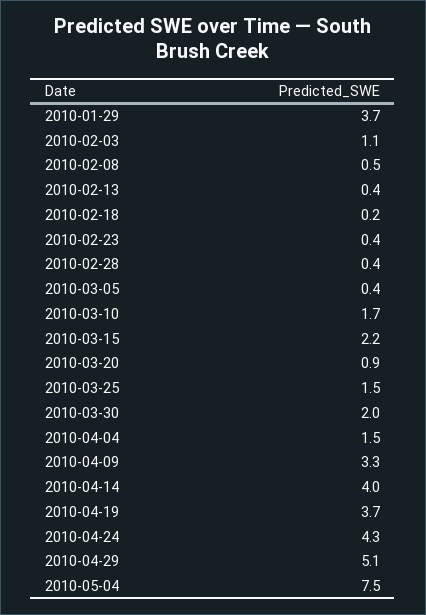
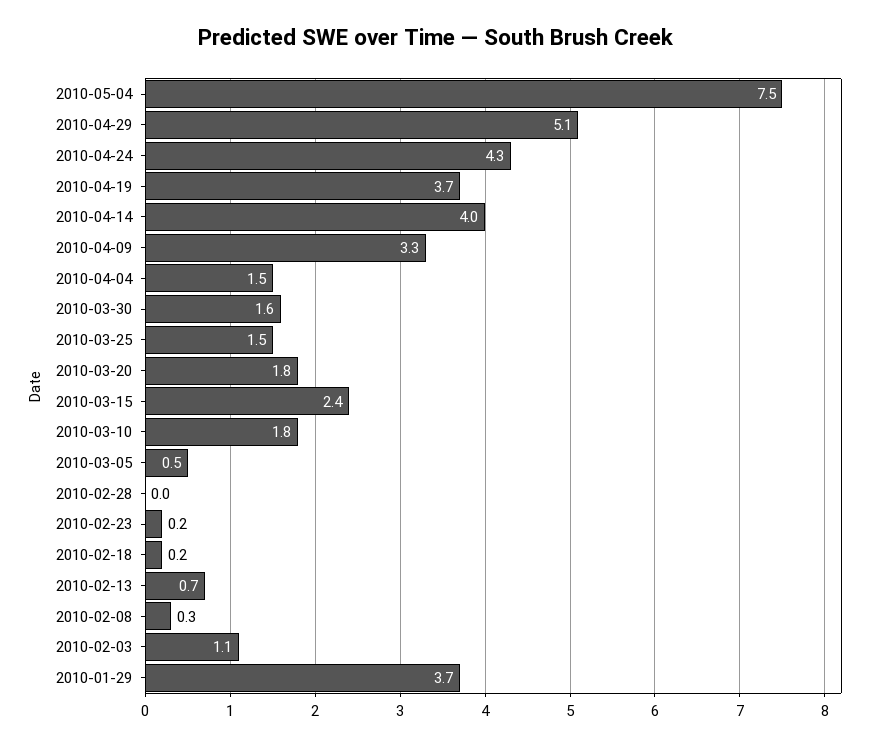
2010-02-08: 0.5 -> 0.3
2010-02-13: 0.4 -> 0.7
2010-02-23: 0.4 -> 0.2
2010-02-28: 0.4 -> 0
2010-03-05: 0.4 -> 0.5
2010-03-10: 1.7 -> 1.8
2010-03-15: 2.2 -> 2.4
2010-03-20: 0.9 -> 1.8
2010-03-30: 2 -> 1.6

